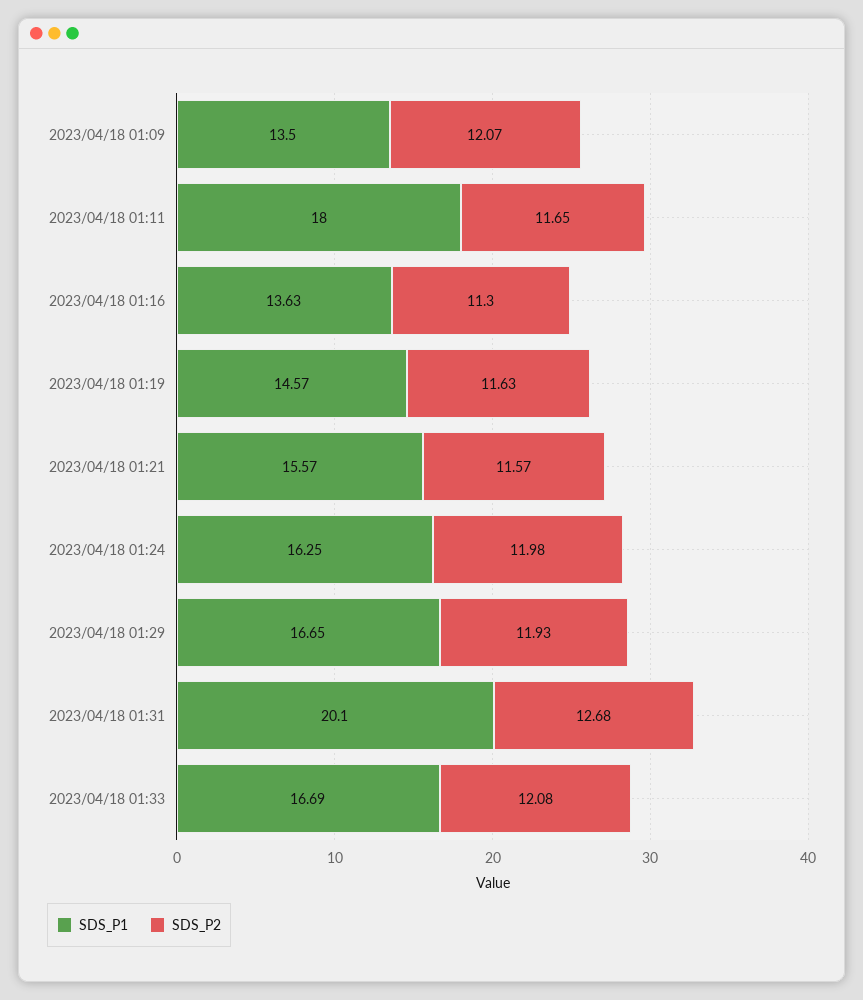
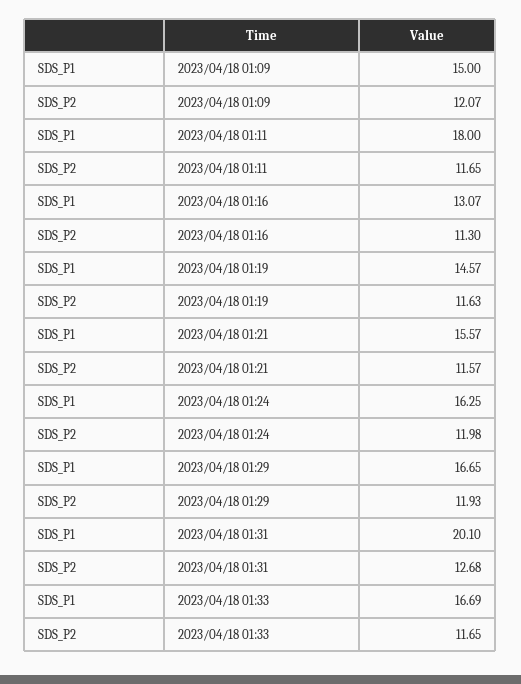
SDS_P1, 2023/04/18 01:09: 13.5 -> 15
SDS_P1, 2023/04/18 01:16: 13.63 -> 13.07
SDS_P2, 2023/04/18 01:33: 12.08 -> 11.65

